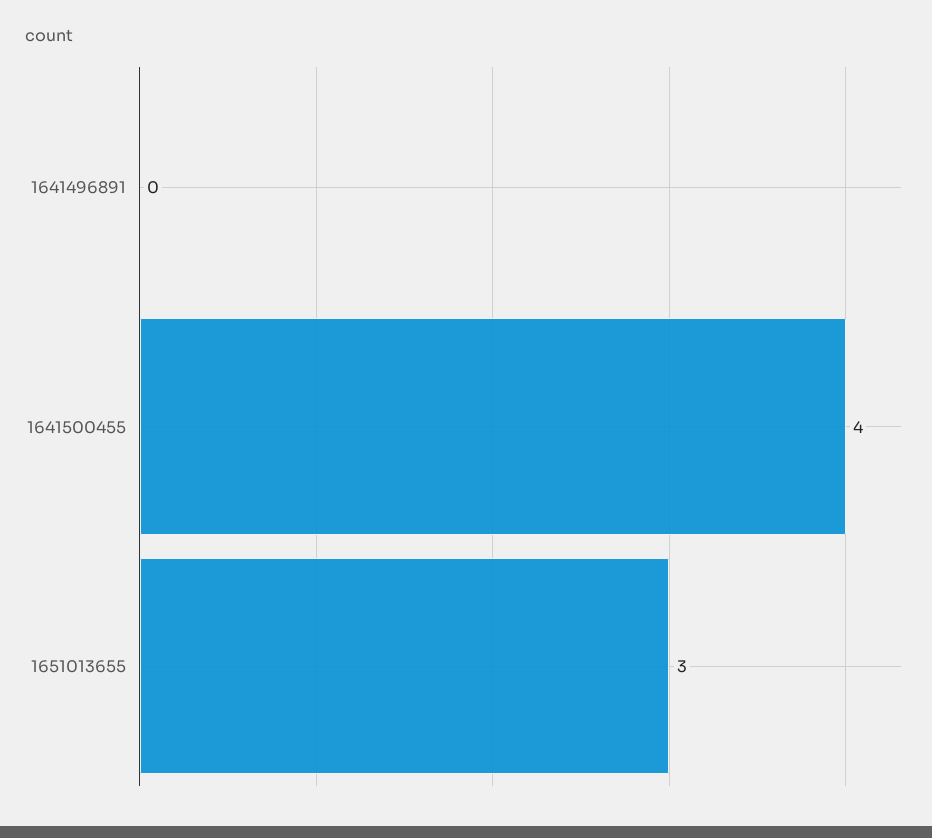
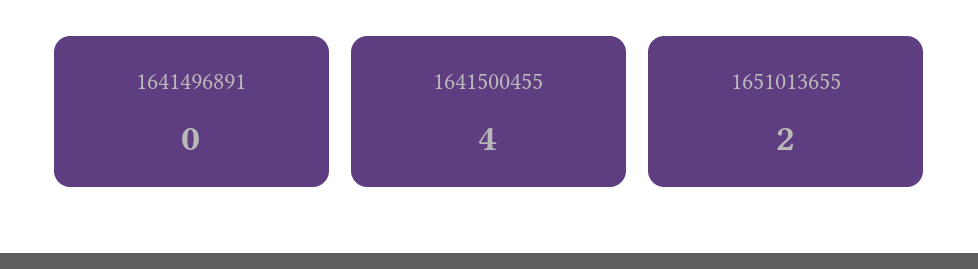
1651013655: 3 -> 2

